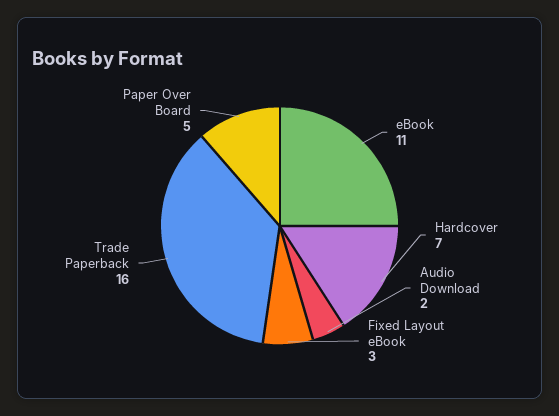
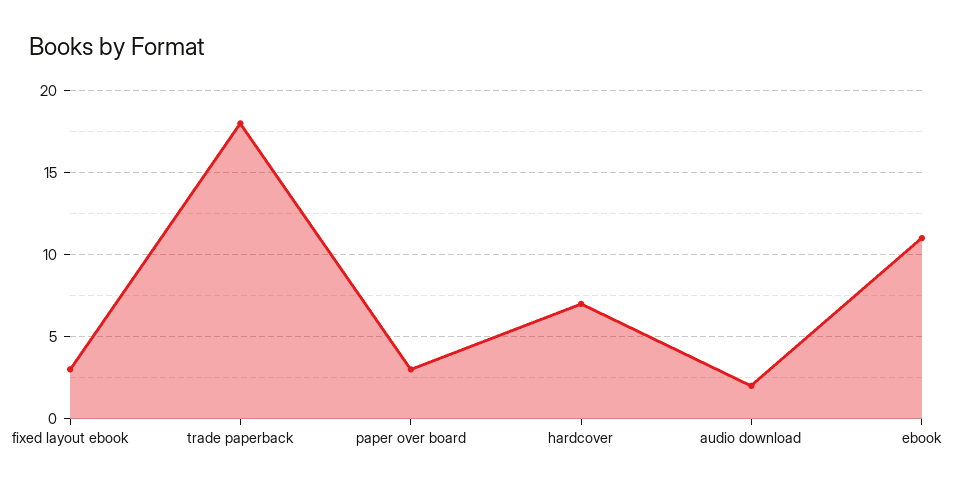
Trade Paperback: 16 -> 18
Paper Over Board: 5 -> 3

